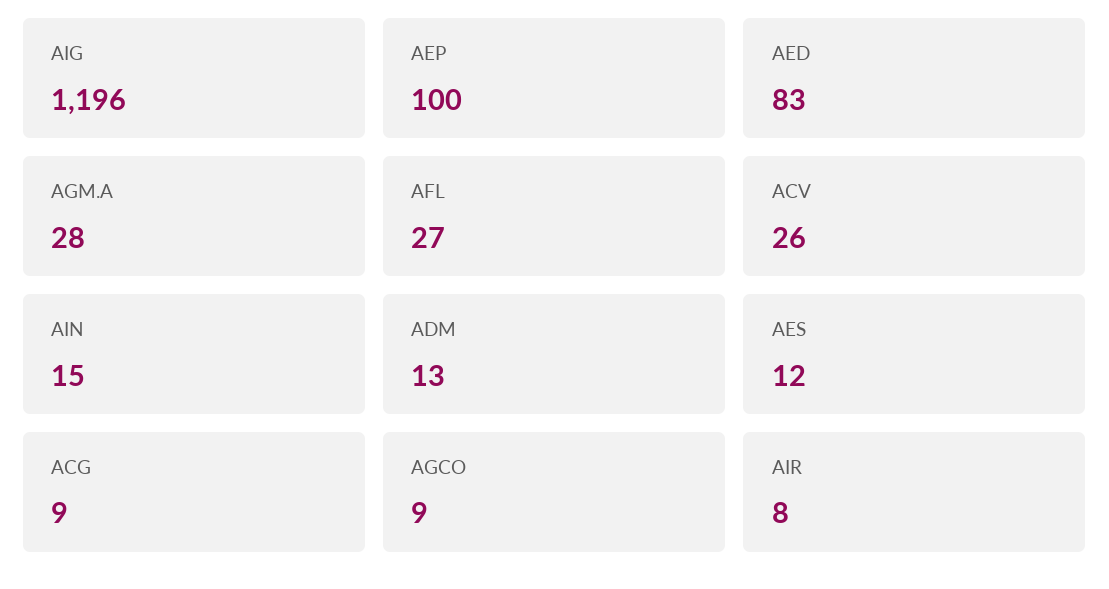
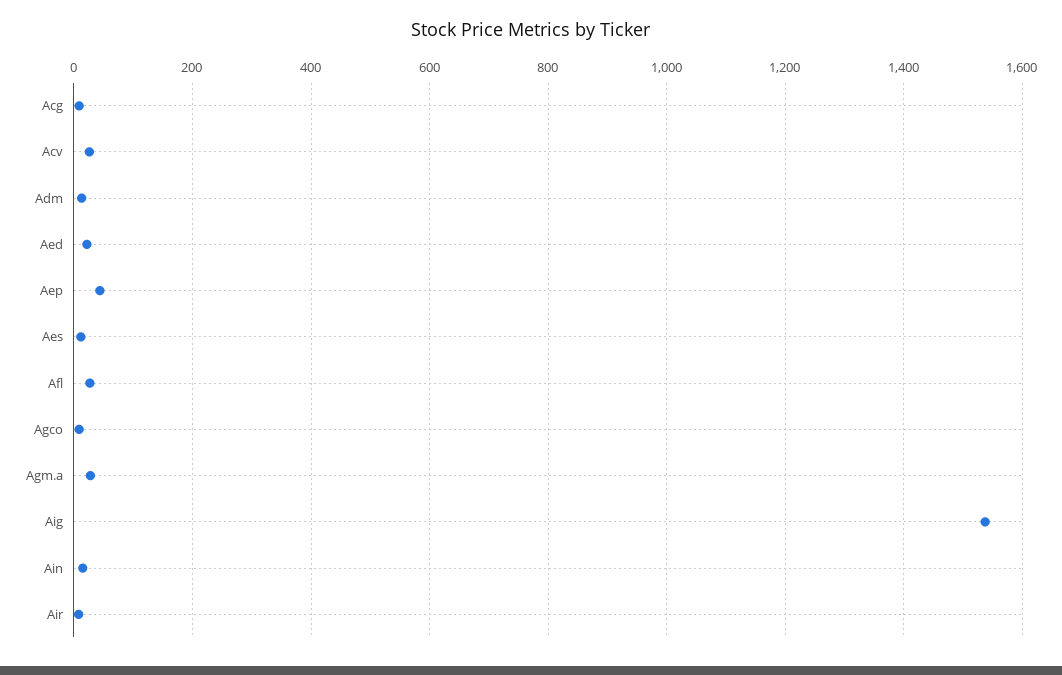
AIG: 1196 -> 1540
AEP: 100 -> 40
AED: 83 -> 20

